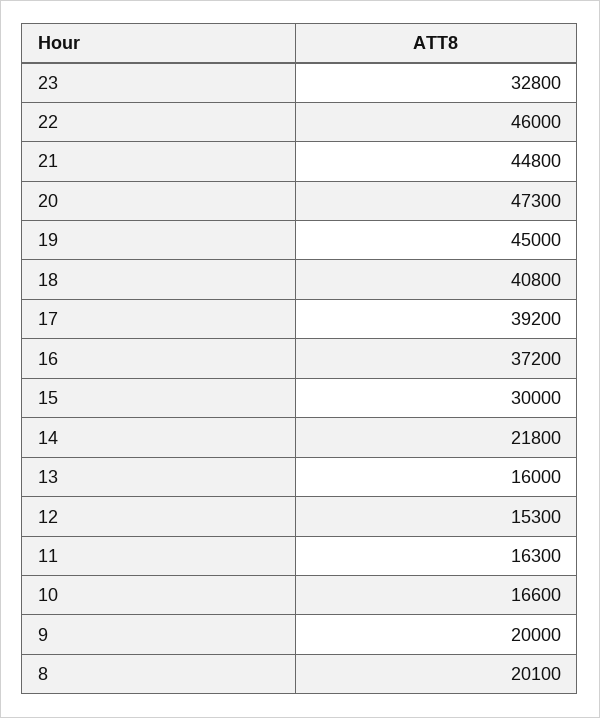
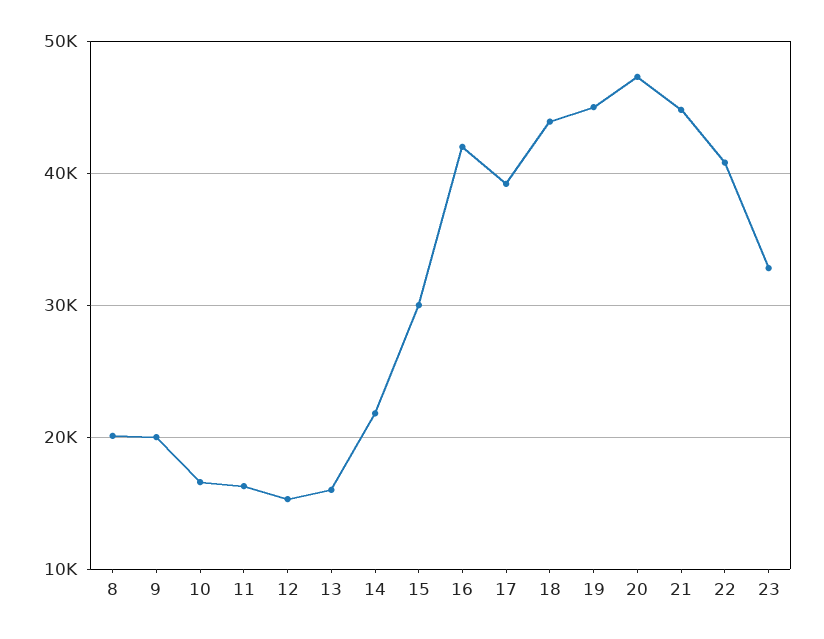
22: 46000 -> 41000
18: 40800 -> 44000
16: 37200 -> 42000

